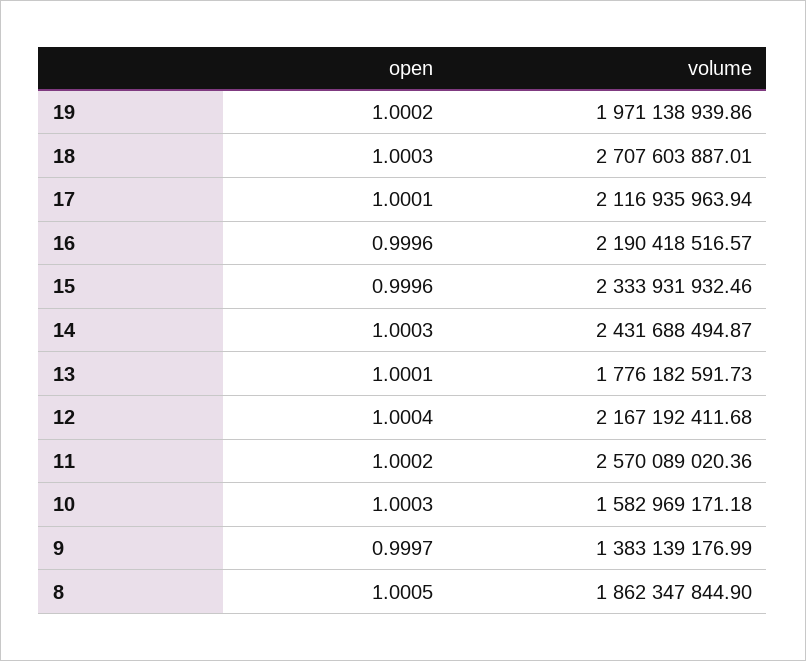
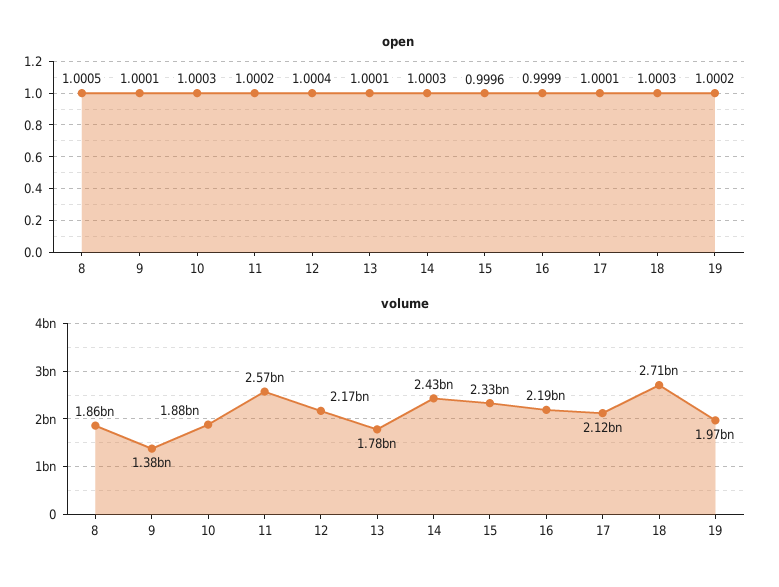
open, 16: 0.9996 -> 0.9999
volume, 10: 1582969171.18 -> 1880000000
open, 9: 0.9997 -> 1.0001

